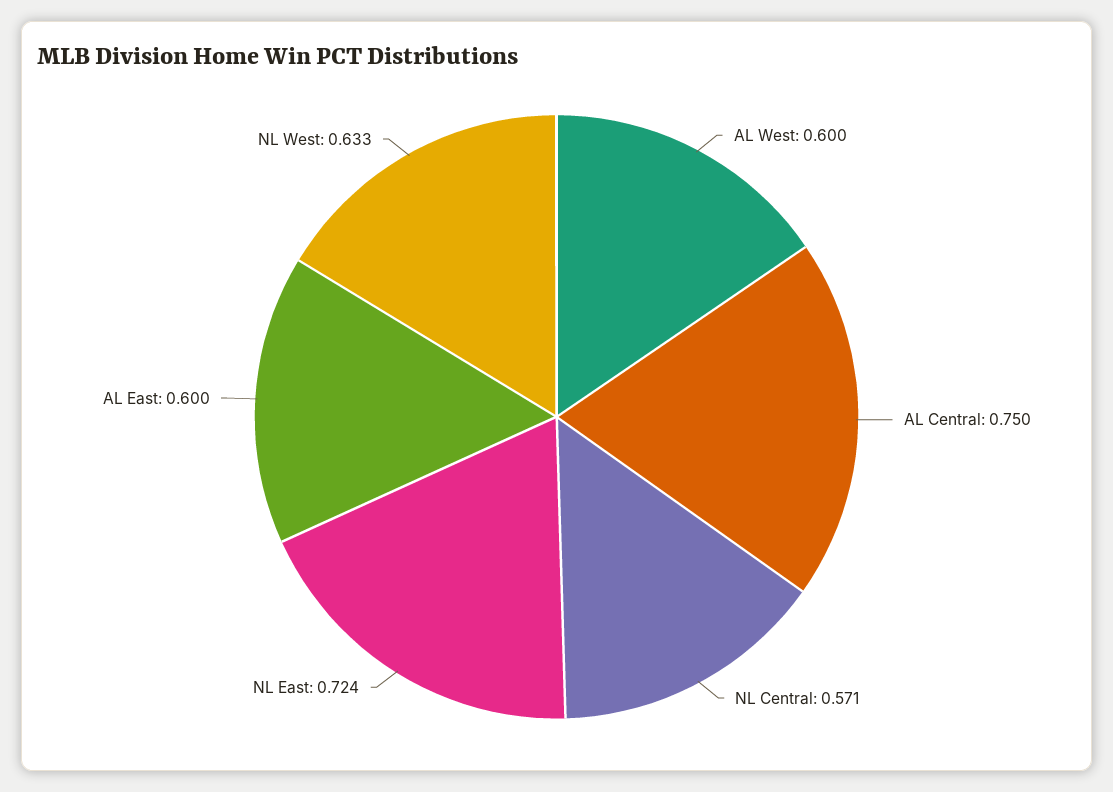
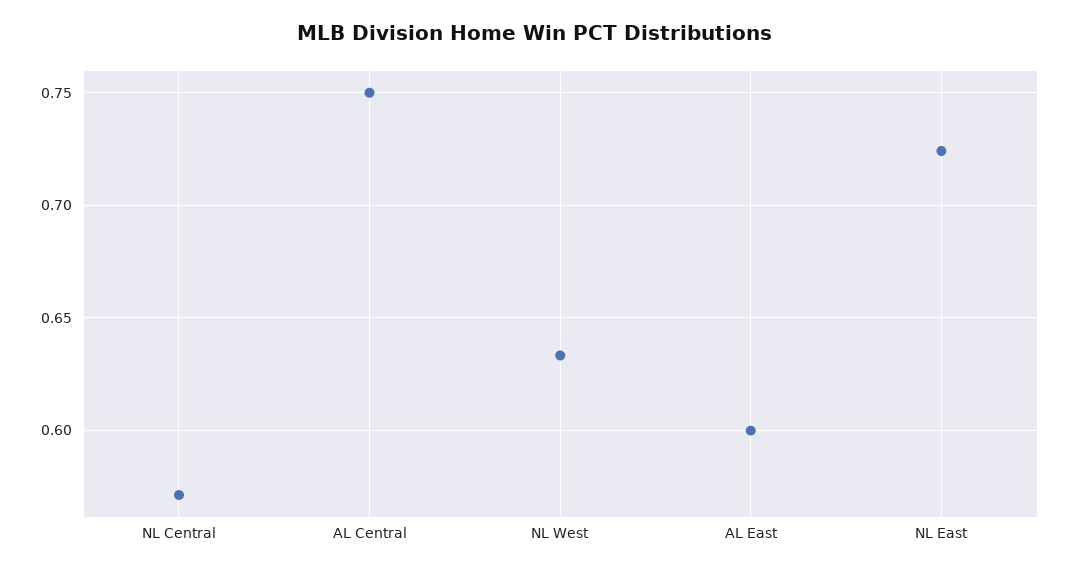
AL West: 0.6 -> none

